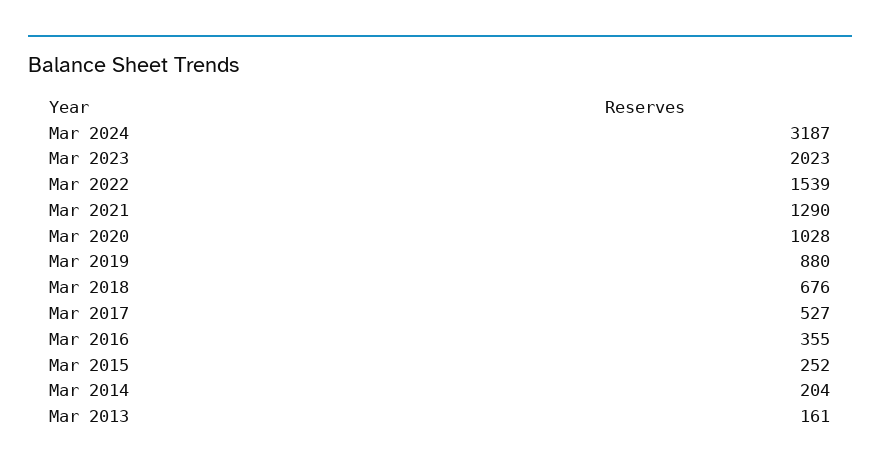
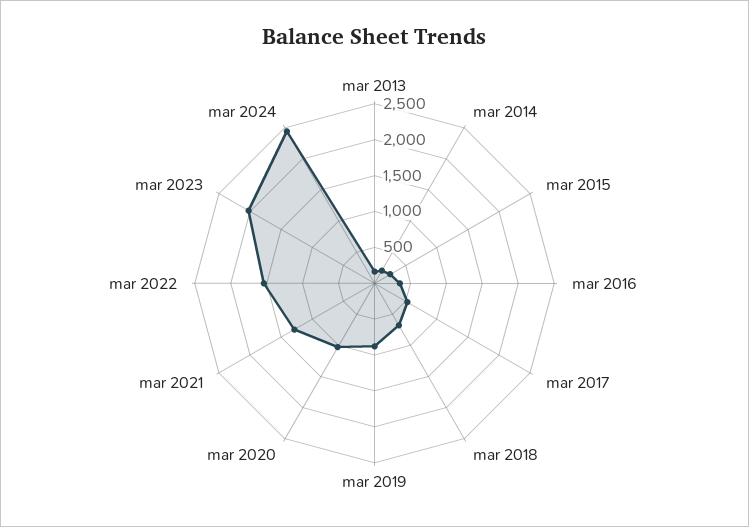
Mar 2024: 3187 -> 2500

